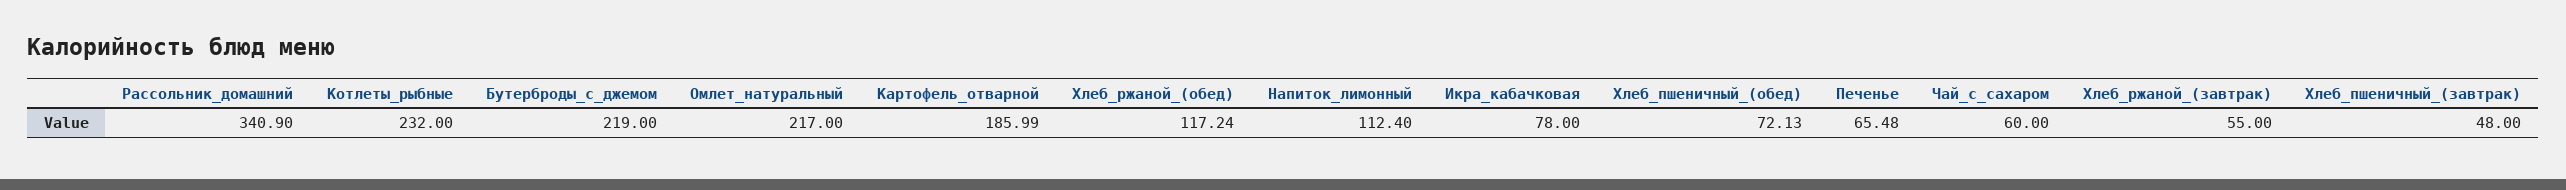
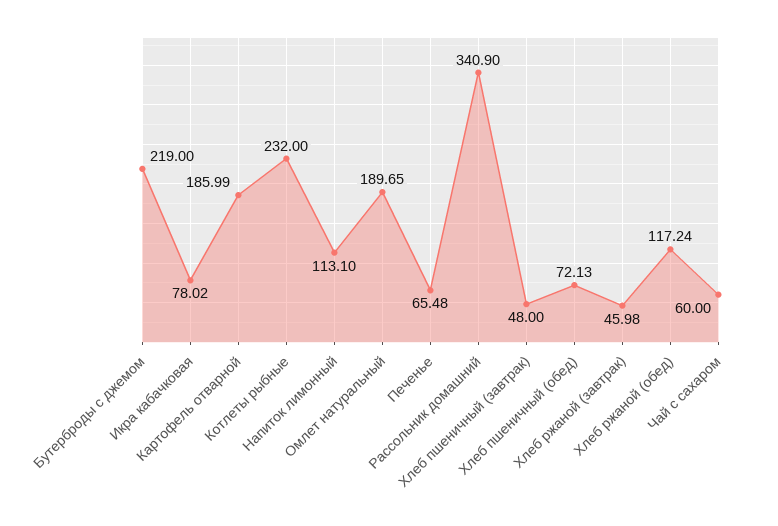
Омлет_натуральный: 217 -> 189.65
Напиток_лимонный: 112.4 -> 113.1
Икра_кабачковая: 78 -> 78.02
Хлеб_ржаной_(завтрак): 55 -> 45.98

